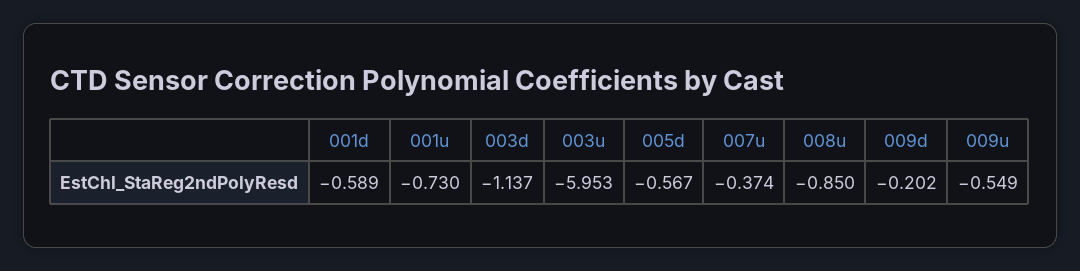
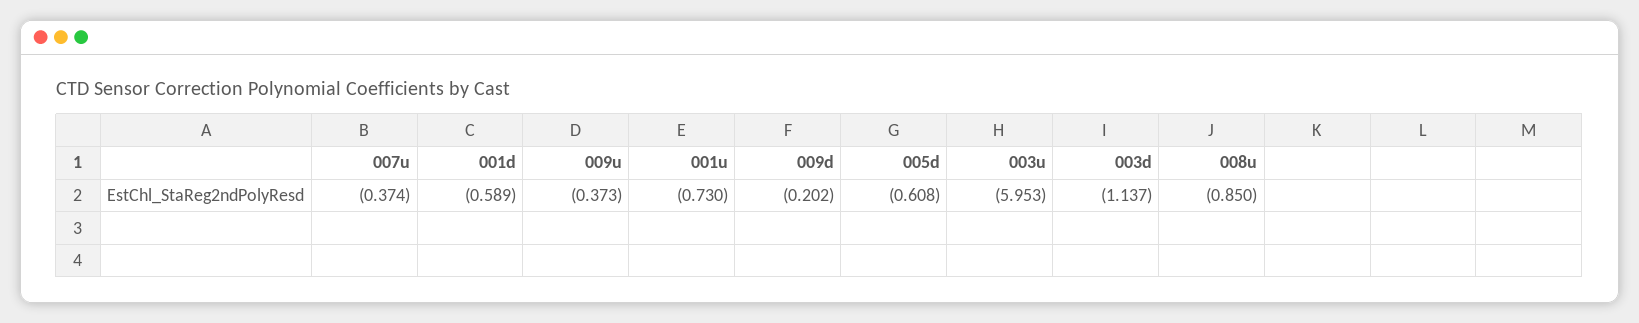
005d: -0.567 -> -0.608
009u: -0.549 -> -0.373

